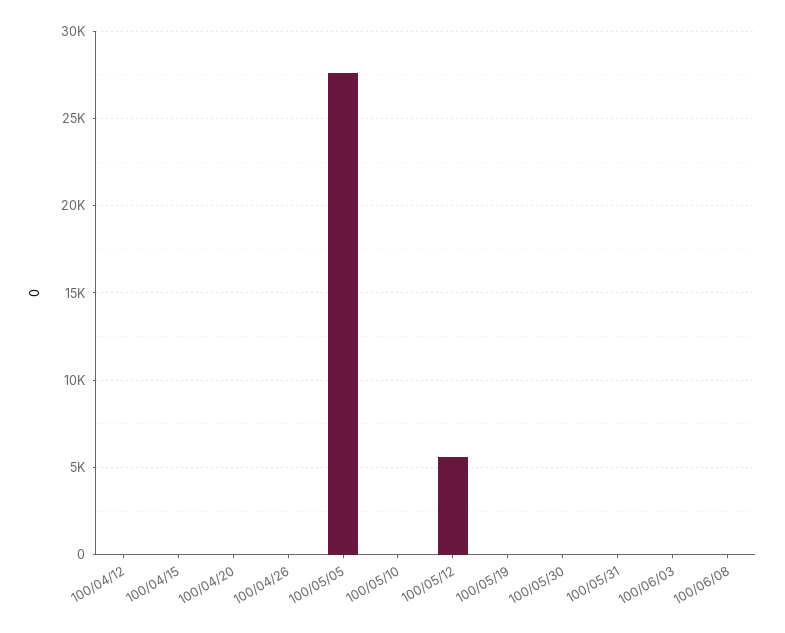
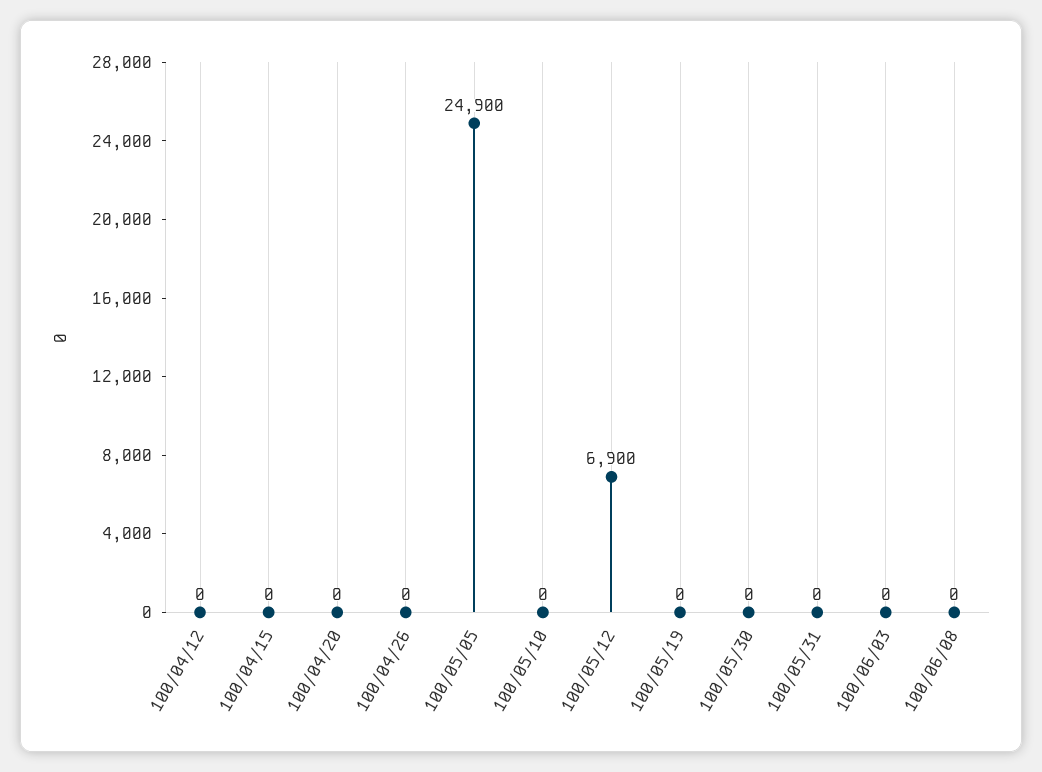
100/05/05: 27500 -> 24900
100/05/12: 5500 -> 6900

